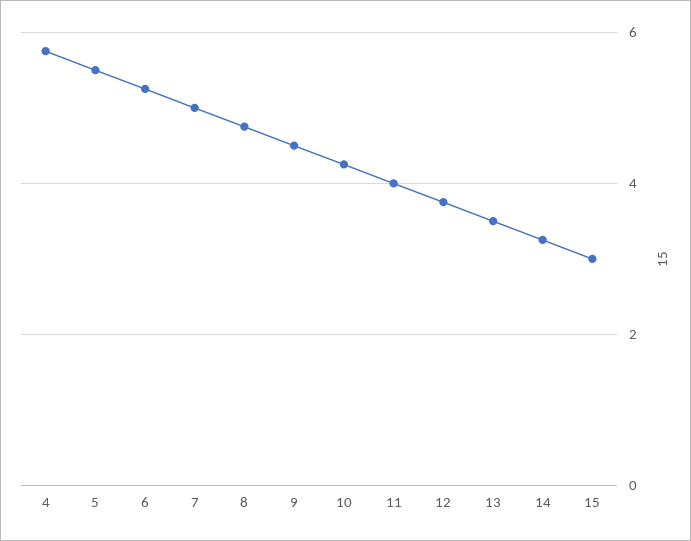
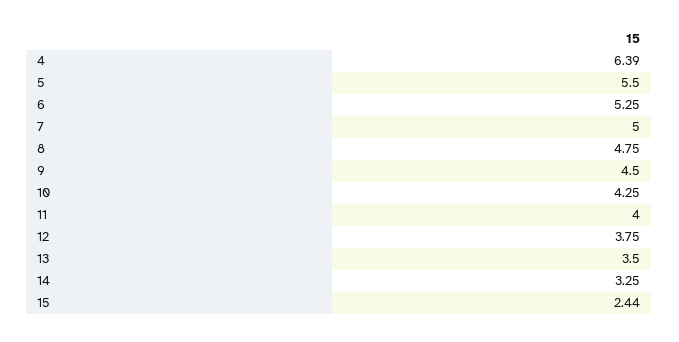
4: 5.8 -> 6.39
15: 3 -> 2.44

